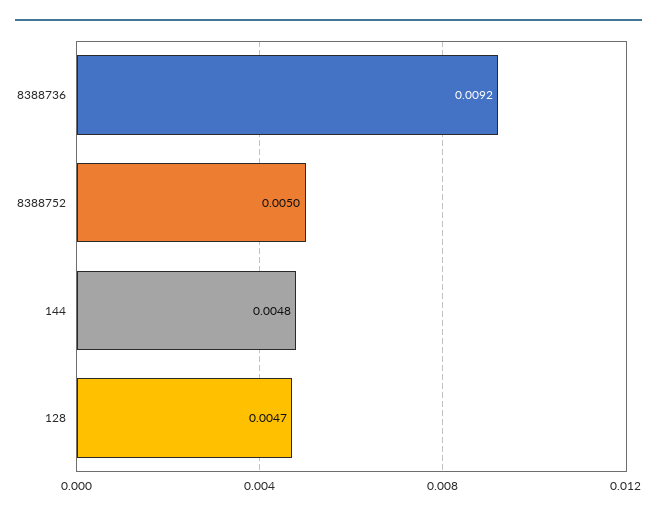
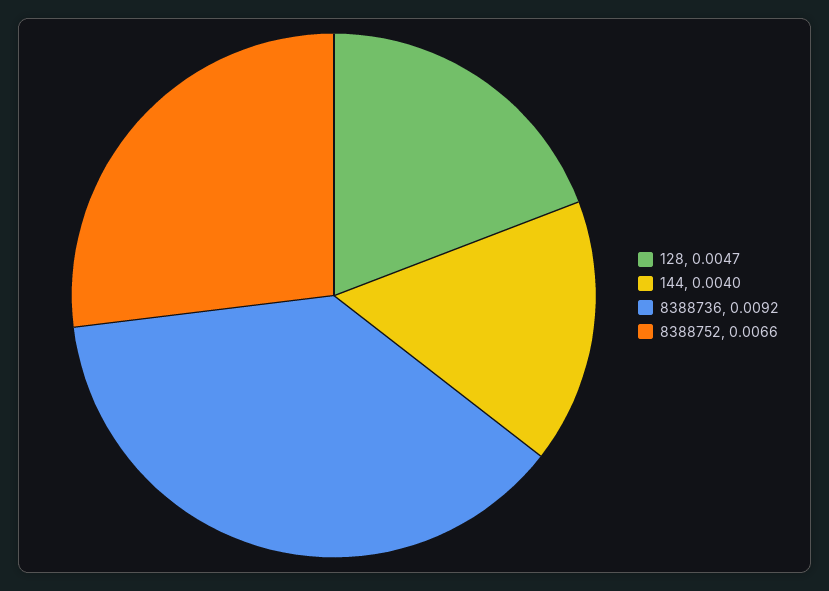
8388752: 0.005 -> 0.0066
144: 0.0048 -> 0.004

